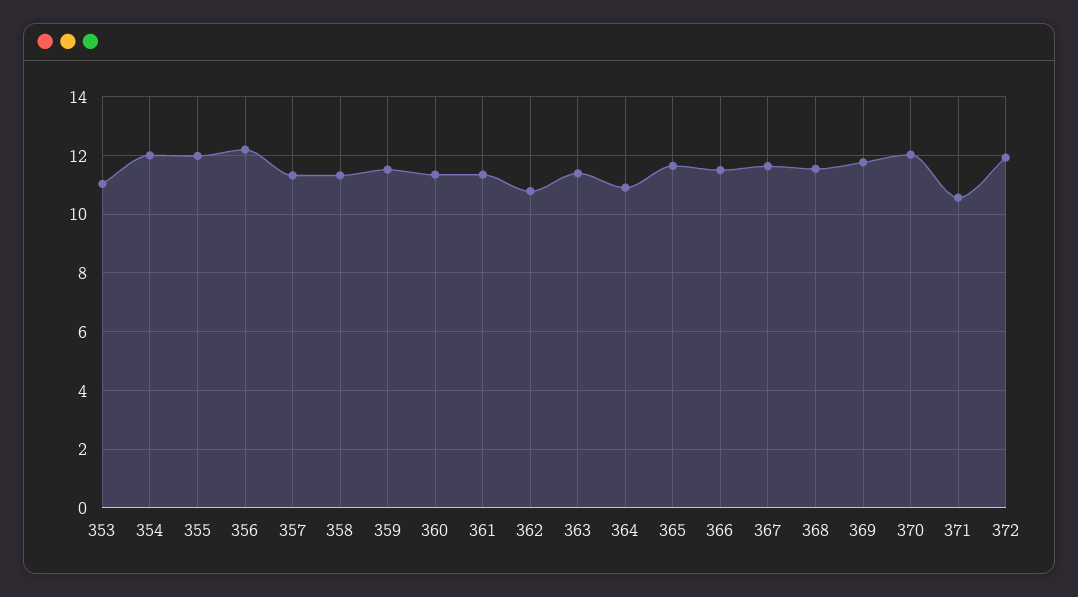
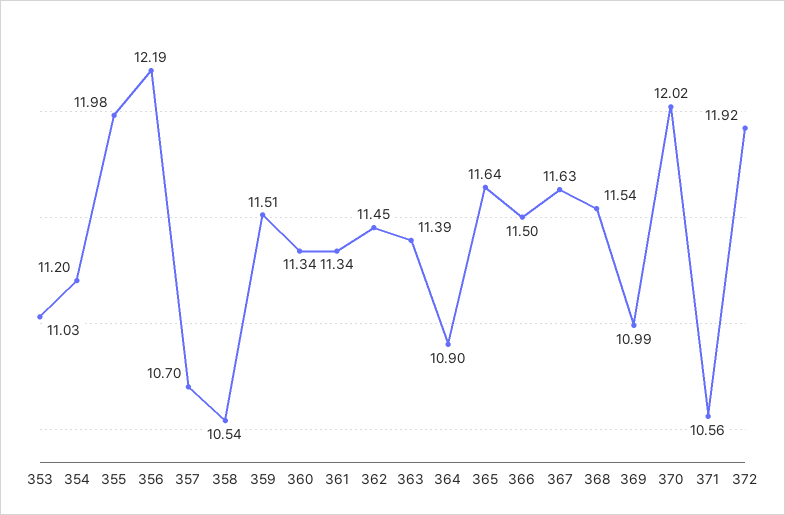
354: 12 -> 11.2
357: 11.25 -> 10.7
358: 11.25 -> 10.54
362: 10.75 -> 11.45
369: 11.75 -> 10.99

